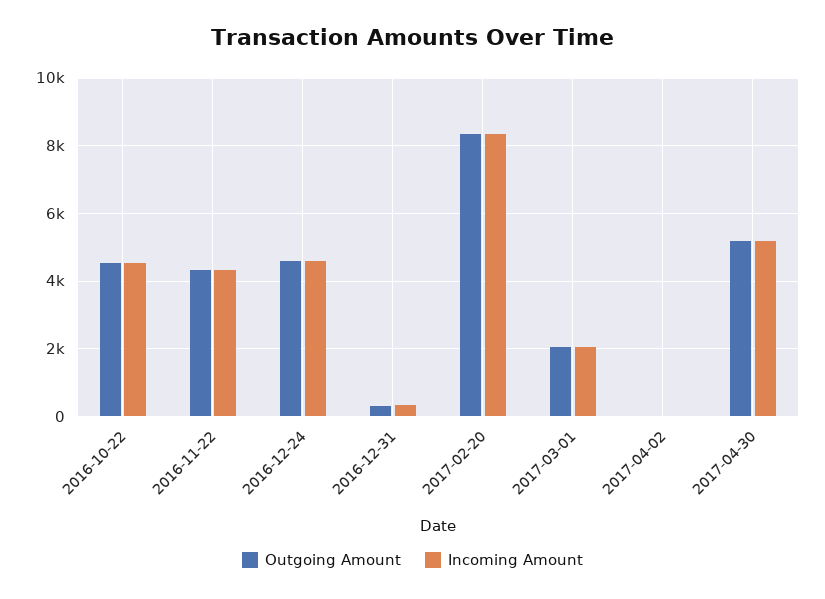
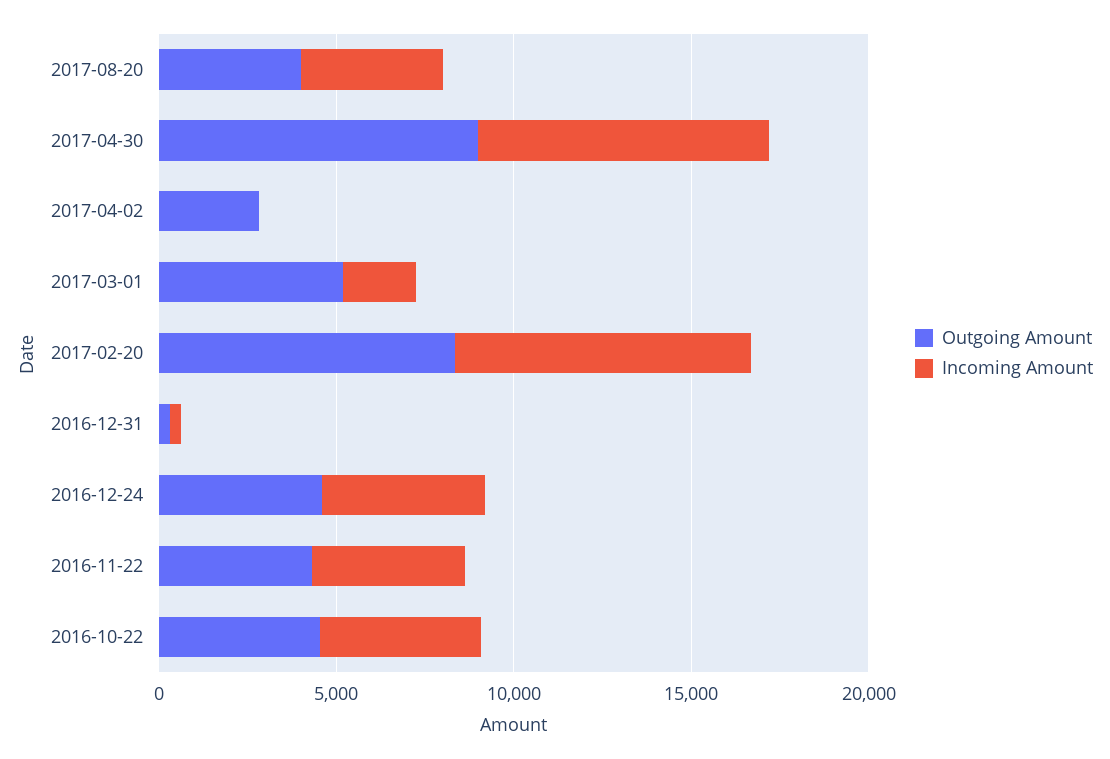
Outgoing Amount, 2017-03-01: 2000 -> 5000
Outgoing Amount, 2017-04-02: 0 -> 3000
Outgoing Amount, 2017-04-30: 5200 -> 9000
Incoming Amount, 2017-04-30: 5200 -> 8000
Outgoing Amount, 2017-08-20: none -> 4000
Incoming Amount, 2017-08-20: none -> 4000

